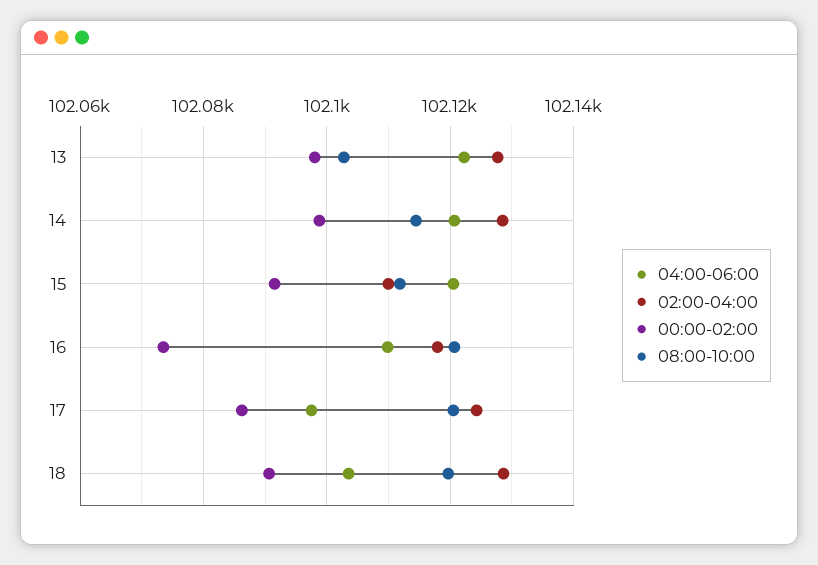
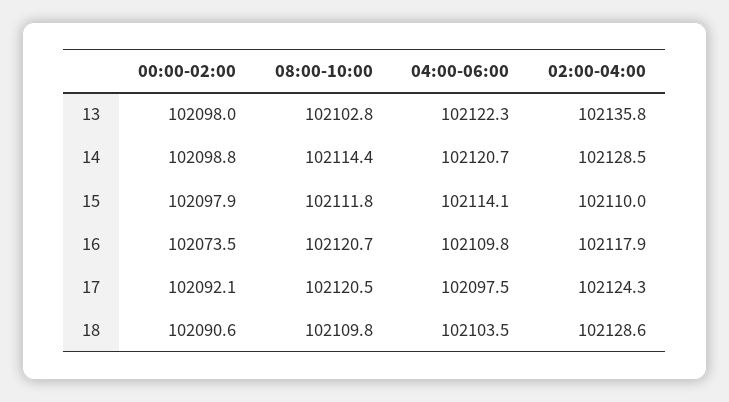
02:00-04:00, 13: 102128 -> 102135.8
04:00-06:00, 15: 102120 -> 102114.1
00:00-02:00, 15: 102092 -> 102097.9
00:00-02:00, 17: 102086 -> 102092.1
08:00-10:00, 18: 102120 -> 102109.8

